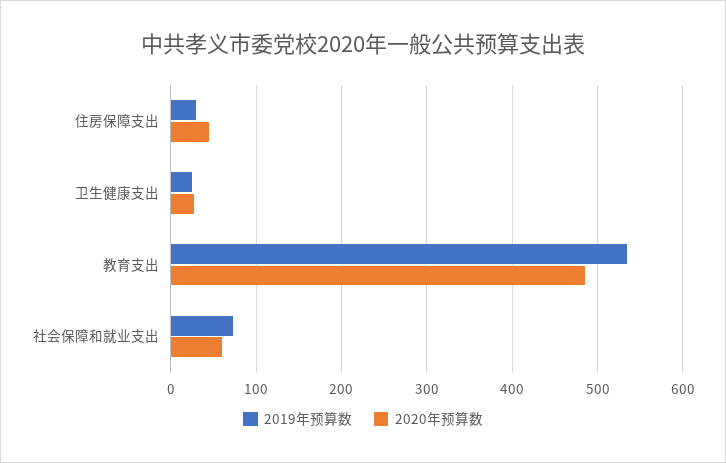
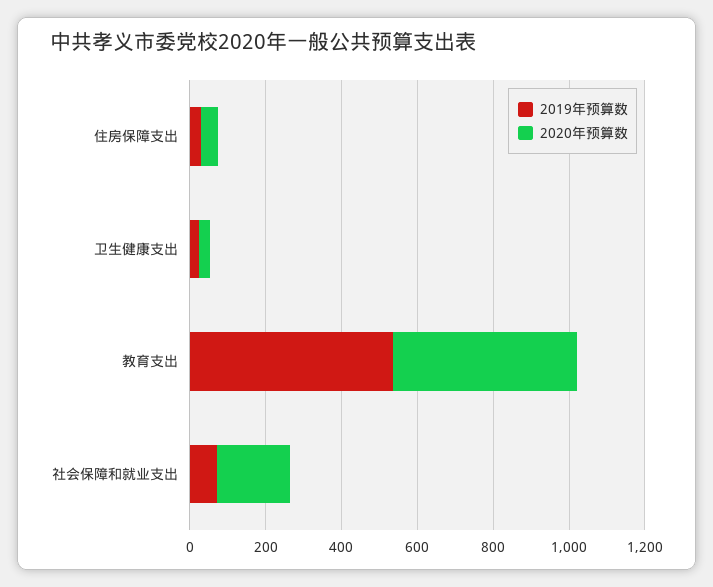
2020年预算数, 社会保障和就业支出: 60 -> 200

